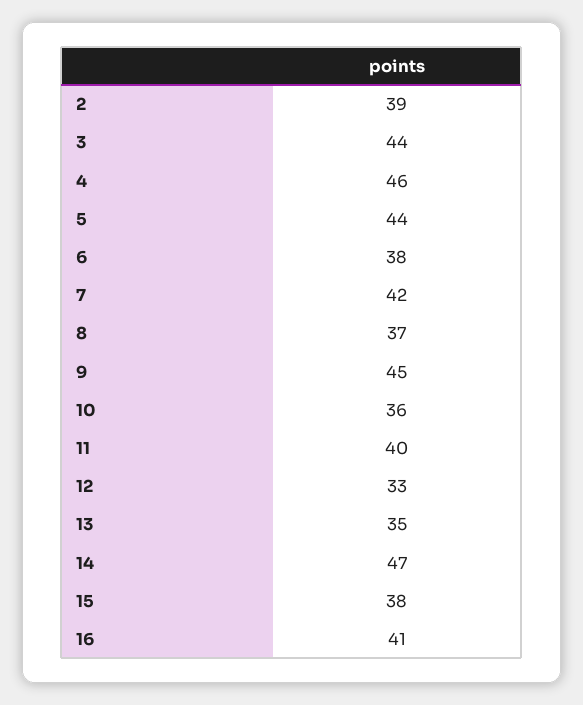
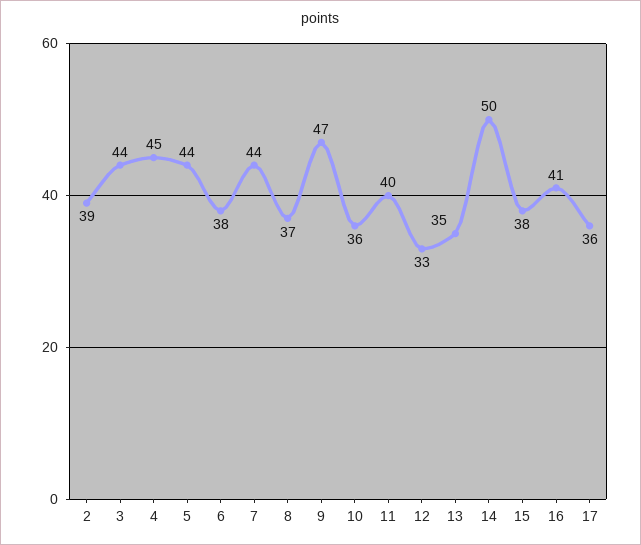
4: 46 -> 45
7: 42 -> 44
9: 45 -> 47
14: 47 -> 50
17: none -> 36

